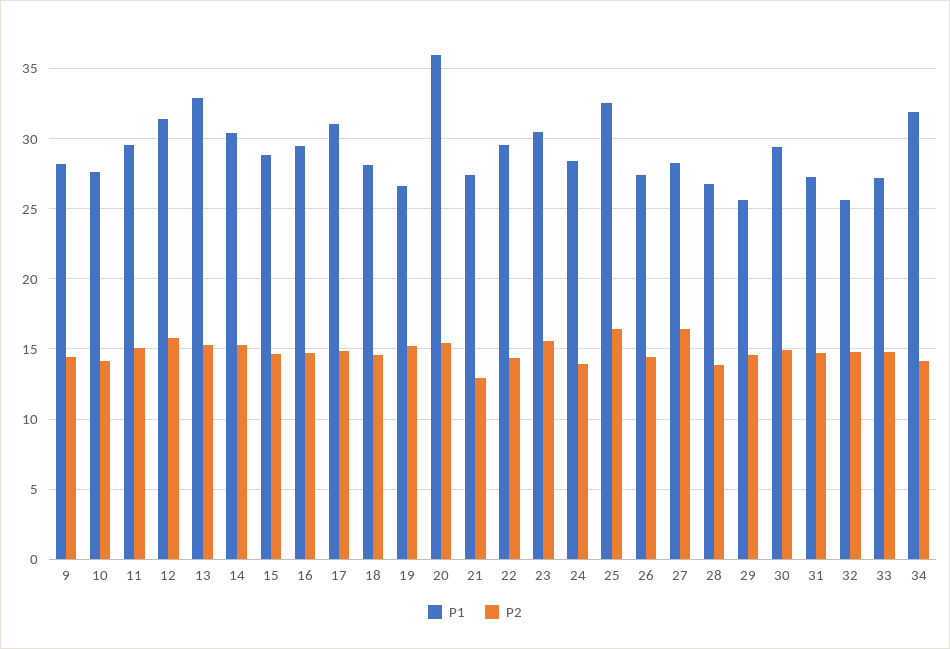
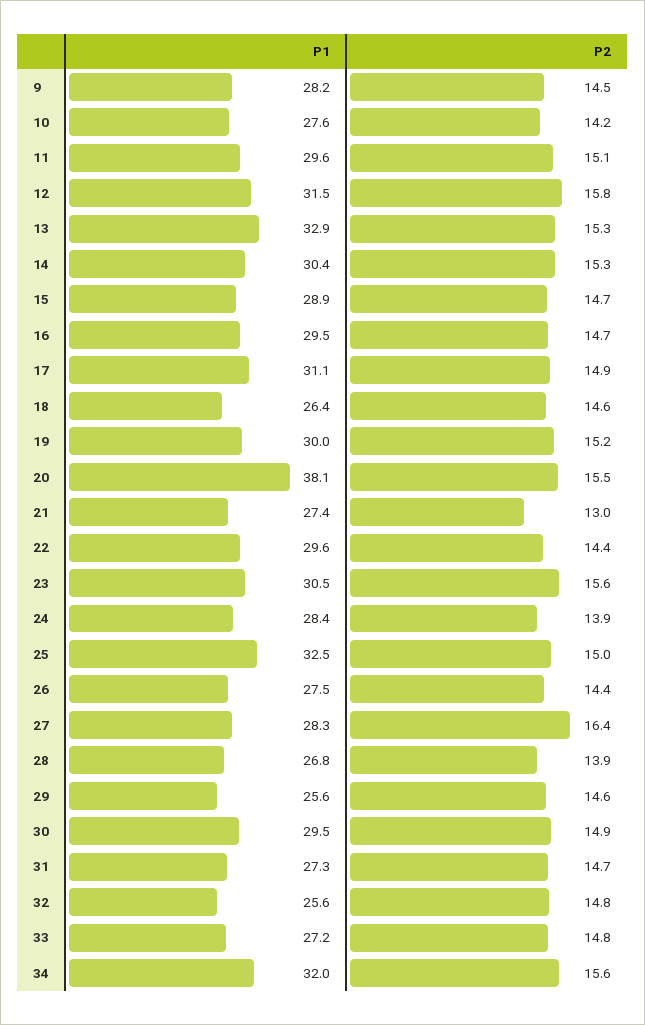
P1, 18: 28 -> 26.4
P1, 19: 26.5 -> 30
P1, 20: 36 -> 38.1
P2, 25: 16.5 -> 15
P2, 34: 14 -> 15.6

